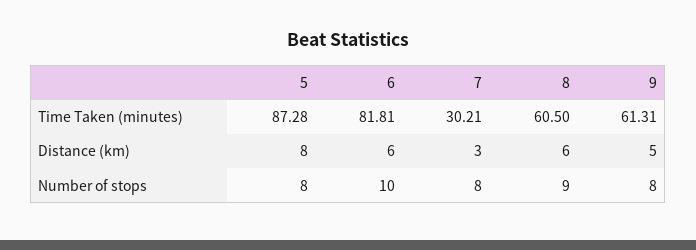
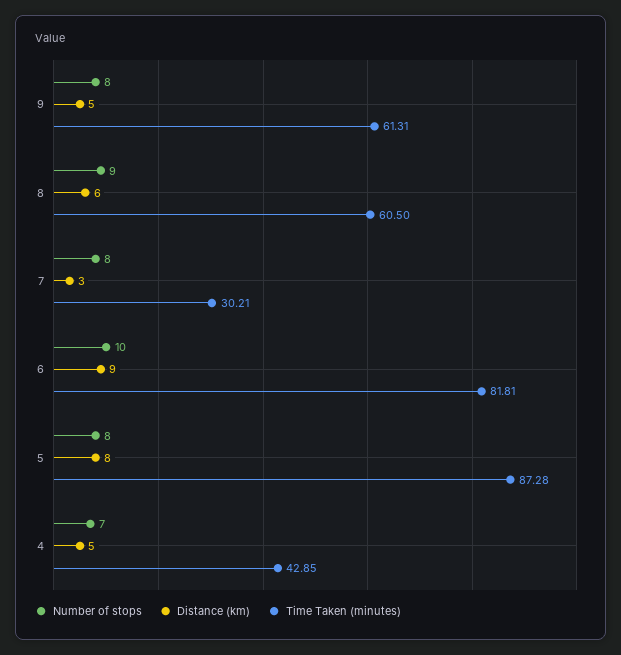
Distance (km), 6: 6 -> 9
Number of stops, 4: none -> 7
Distance (km), 4: none -> 5
Time Taken (minutes), 4: none -> 42.85

